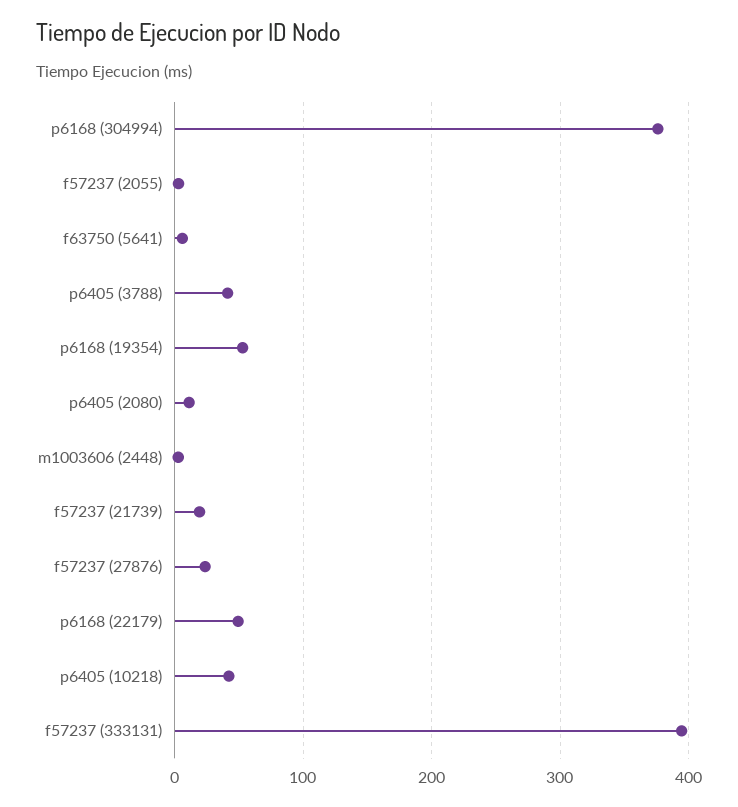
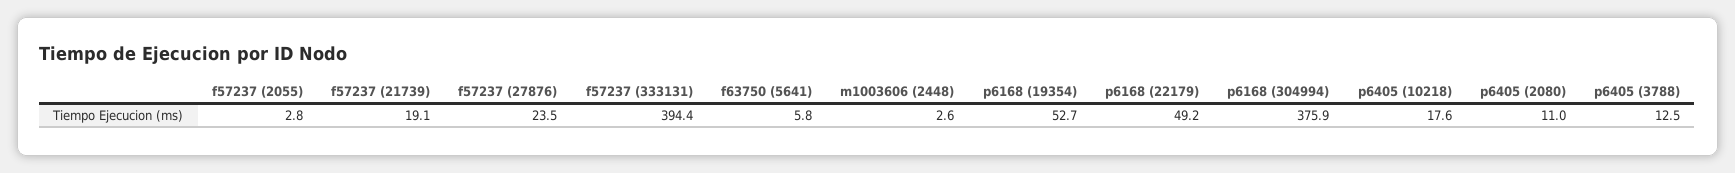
p6405 (3788): 40 -> 12.5
p6405 (10218): 40 -> 17.6

